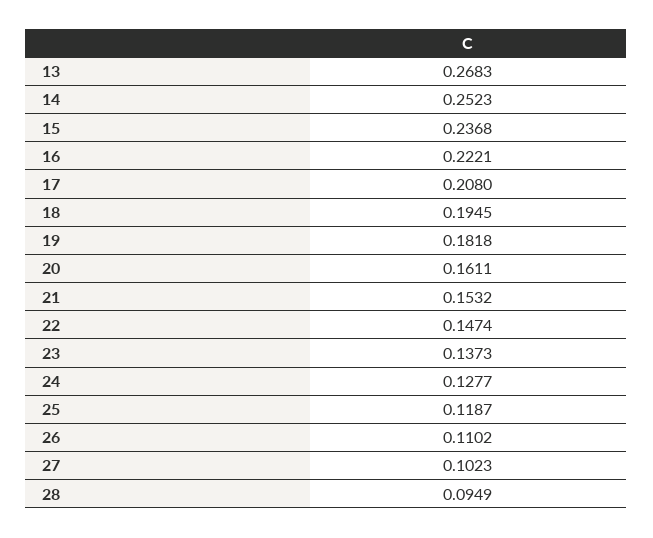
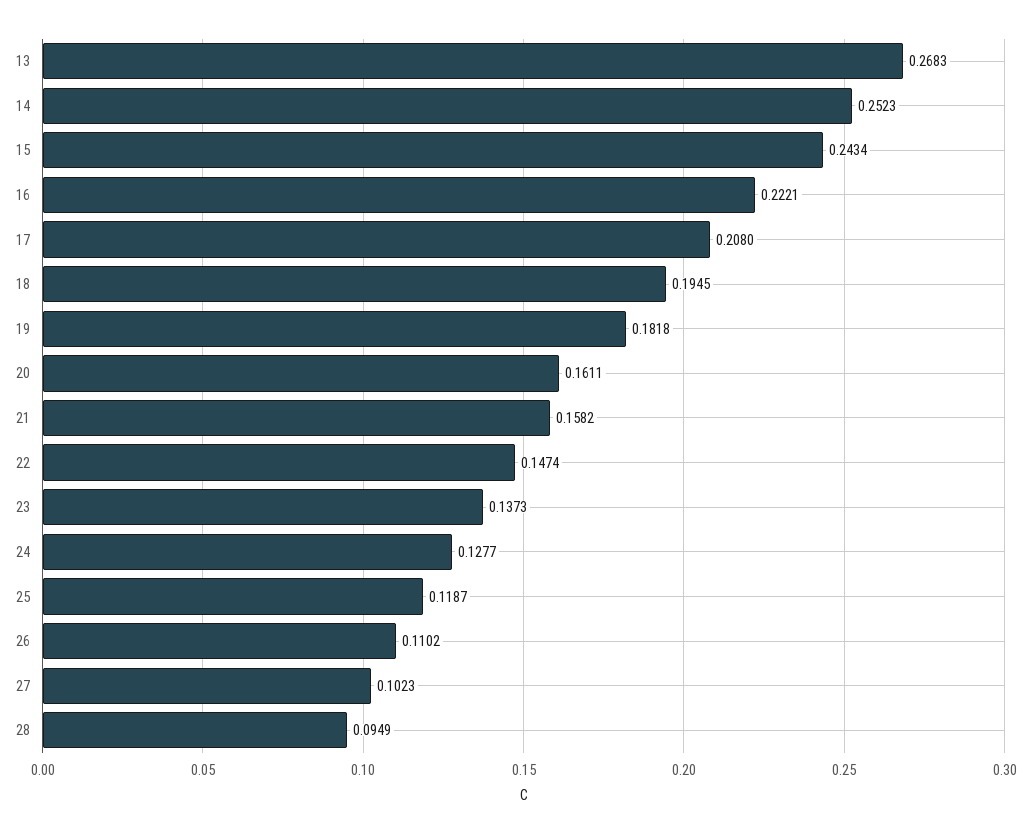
15: 0.2368 -> 0.2434
21: 0.1532 -> 0.1582

